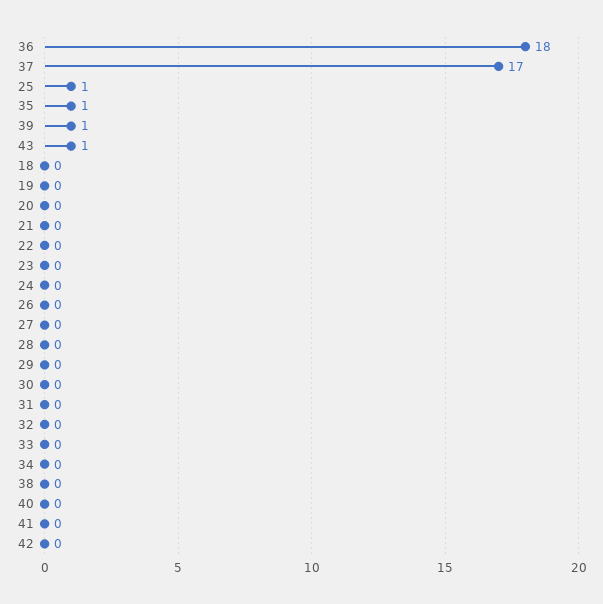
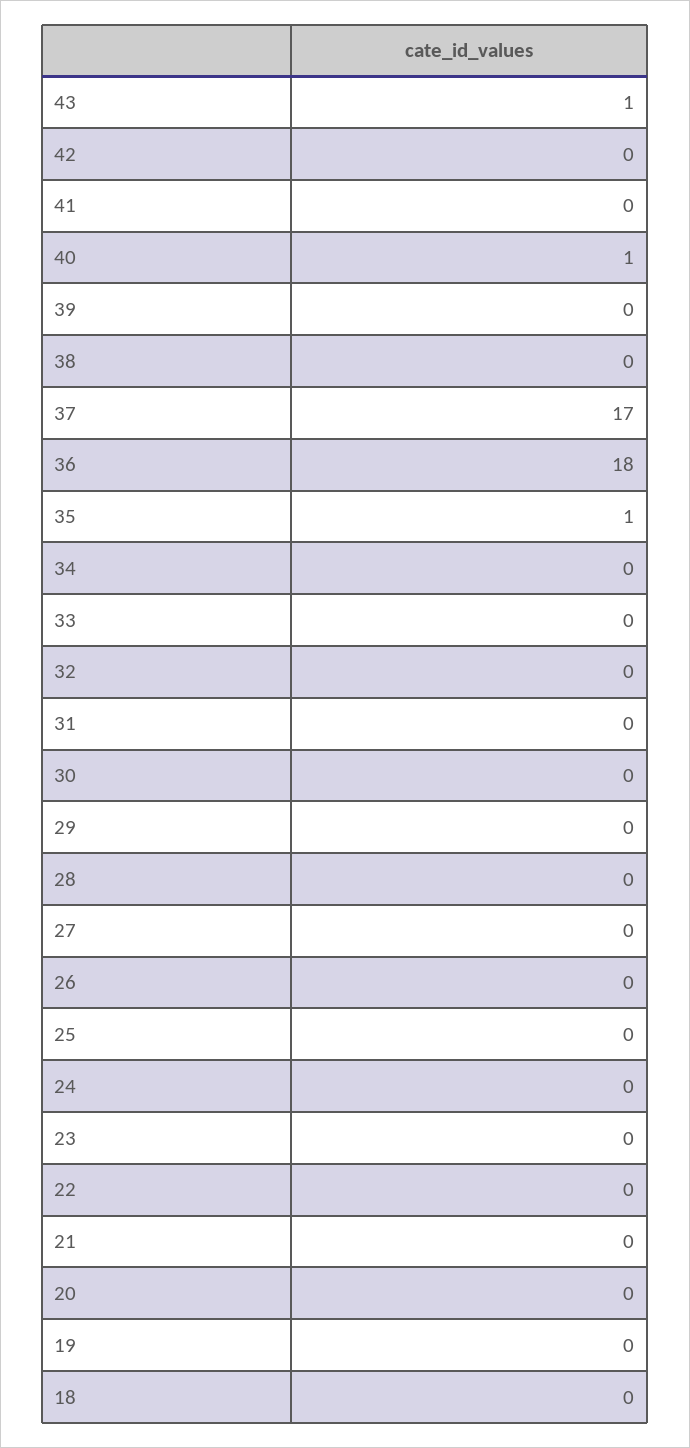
25: 1 -> 0
39: 1 -> 0
40: 0 -> 1

